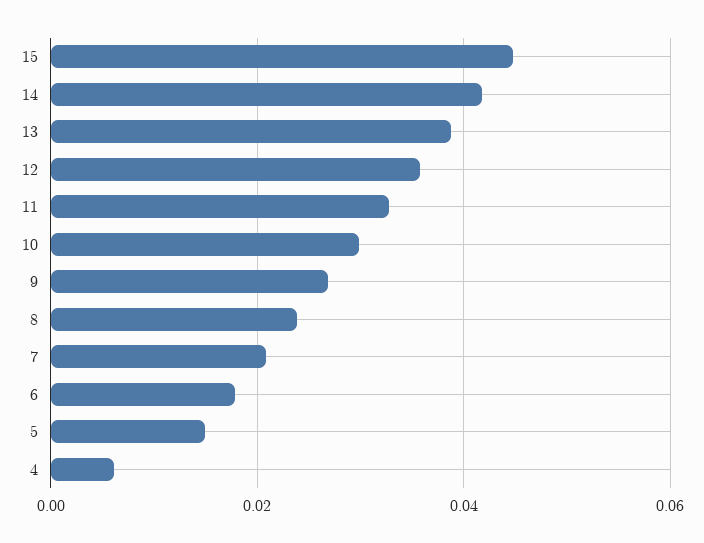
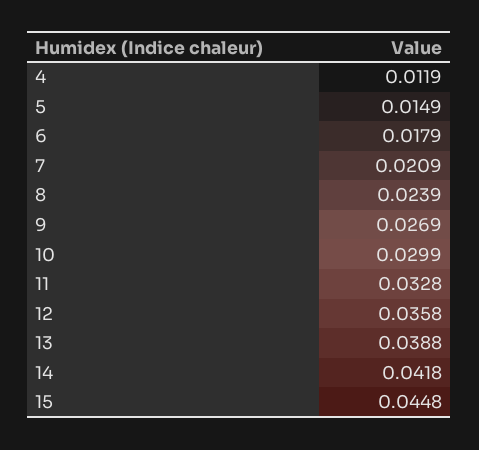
4: 0.006 -> 0.0119

